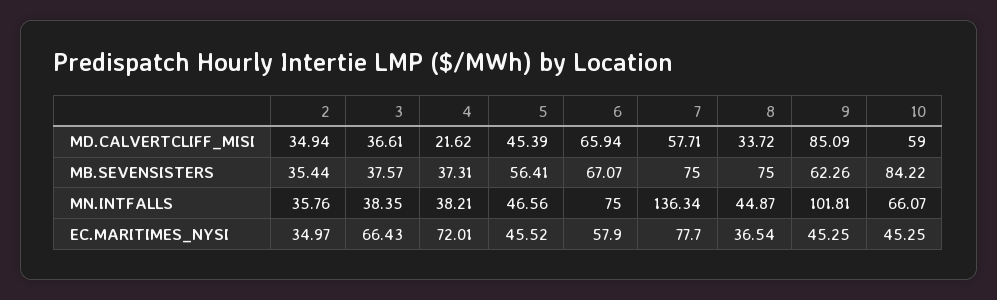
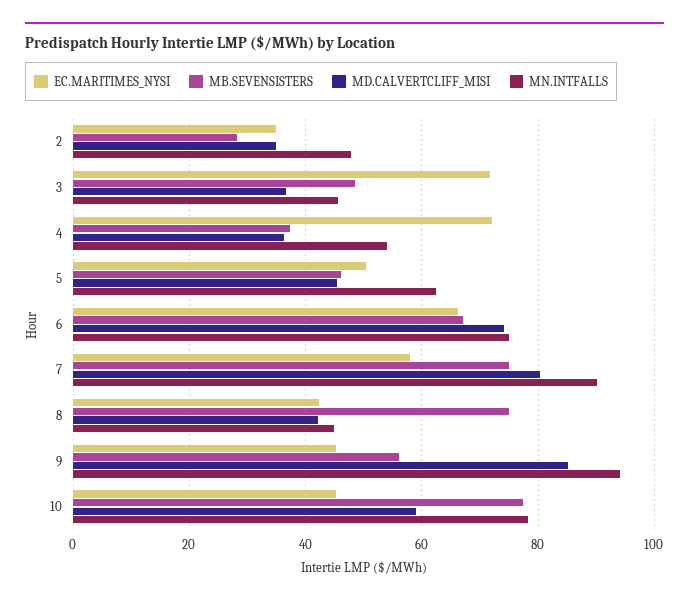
MD.CALVERTCLIFF_MISI, 4: 21.62 -> 36
MD.CALVERTCLIFF_MISI, 6: 65.94 -> 74
MD.CALVERTCLIFF_MISI, 7: 57.71 -> 80
MD.CALVERTCLIFF_MISI, 8: 33.72 -> 42
MB.SEVENSISTERS, 2: 35.44 -> 28
MB.SEVENSISTERS, 3: 37.57 -> 48
MB.SEVENSISTERS, 5: 56.41 -> 46
MB.SEVENSISTERS, 9: 62.26 -> 56
MB.SEVENSISTERS, 10: 84.22 -> 78
MN.INTFALLS, 2: 35.76 -> 48
MN.INTFALLS, 3: 38.35 -> 46
MN.INTFALLS, 4: 38.21 -> 54
MN.INTFALLS, 5: 46.56 -> 62
MN.INTFALLS, 7: 136.34 -> 90
MN.INTFALLS, 9: 101.81 -> 94
MN.INTFALLS, 10: 66.07 -> 78
EC.MARITIMES_NYSI, 3: 66.43 -> 72
EC.MARITIMES_NYSI, 5: 45.52 -> 50
EC.MARITIMES_NYSI, 6: 57.9 -> 66
EC.MARITIMES_NYSI, 7: 77.7 -> 58
EC.MARITIMES_NYSI, 8: 36.54 -> 42

